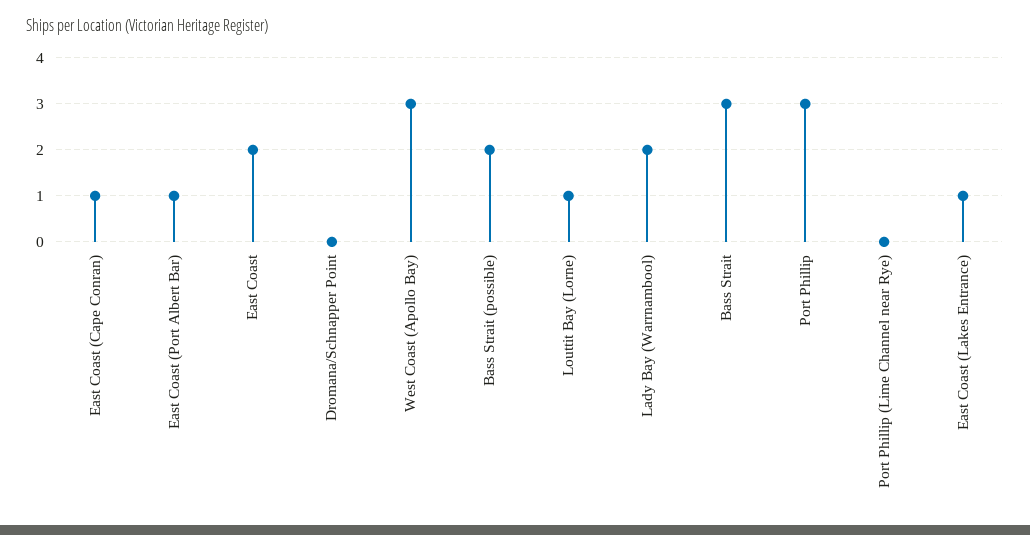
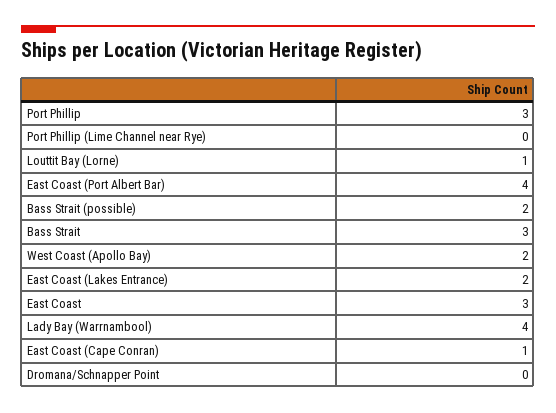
East Coast (Port Albert Bar): 1 -> 4
East Coast: 2 -> 3
West Coast (Apollo Bay): 3 -> 2
Lady Bay (Warrnambool): 2 -> 4
East Coast (Lakes Entrance): 1 -> 2

